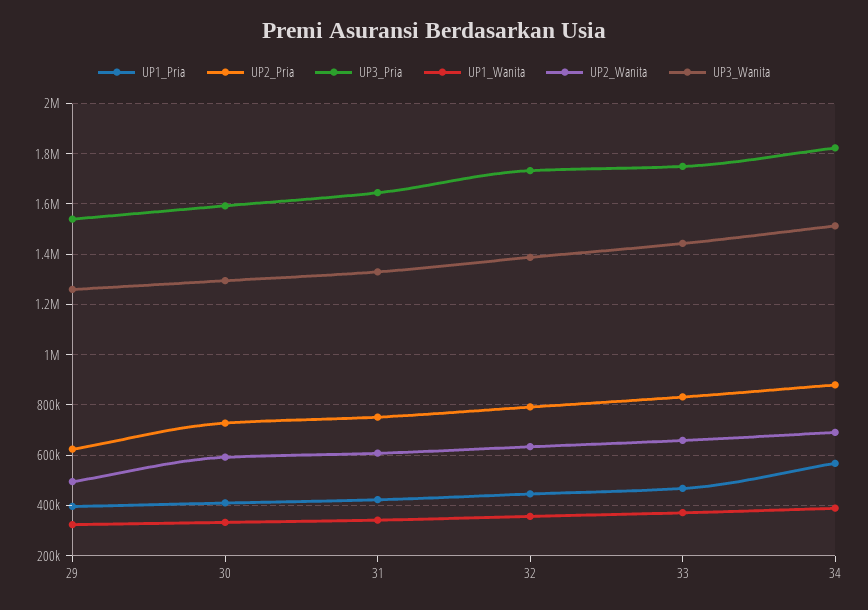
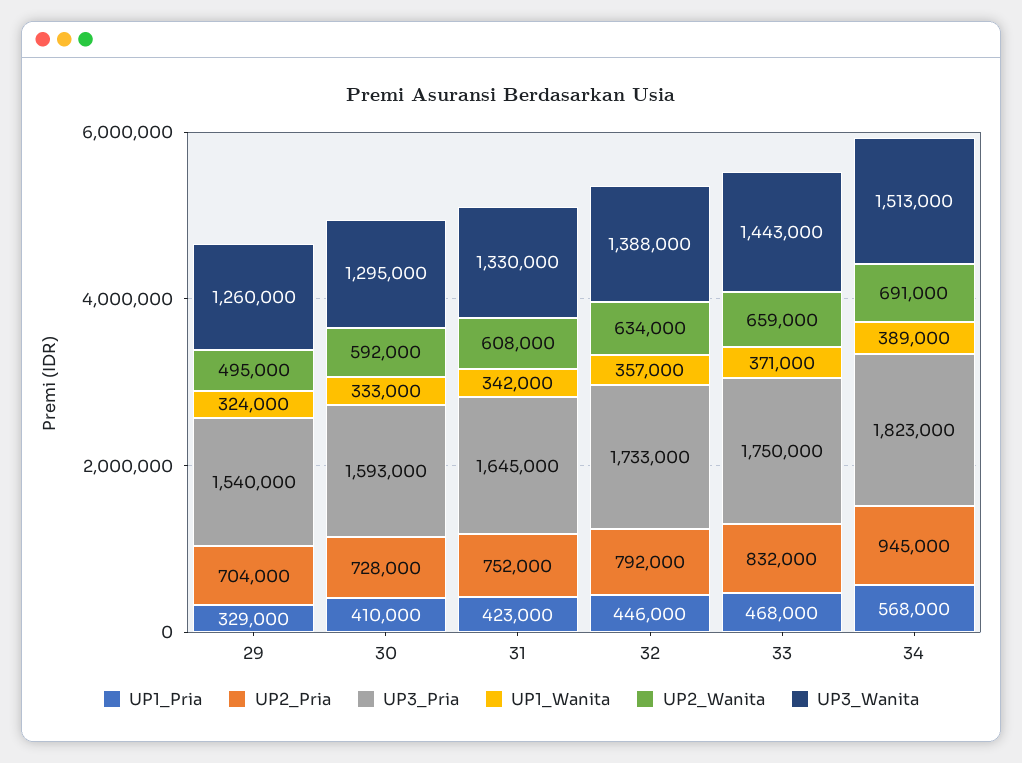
UP1_Pria, 29: 400000 -> 329000
UP2_Pria, 29: 625000 -> 704000
UP2_Pria, 34: 875000 -> 945000

